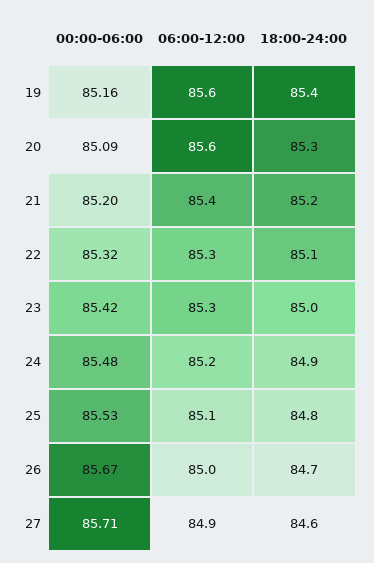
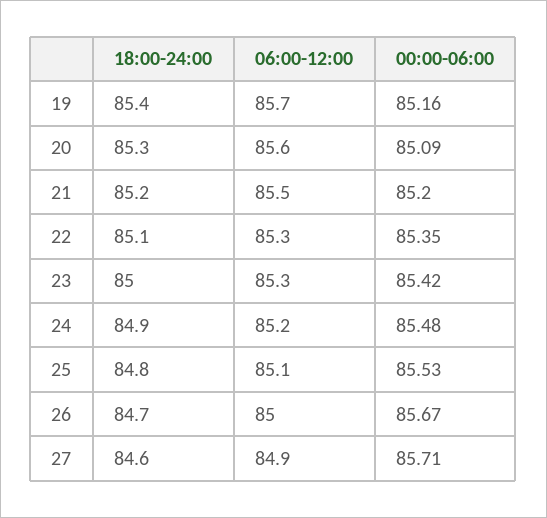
06:00-12:00, 19: 85.6 -> 85.7
06:00-12:00, 21: 85.4 -> 85.5
00:00-06:00, 22: 85.32 -> 85.35

